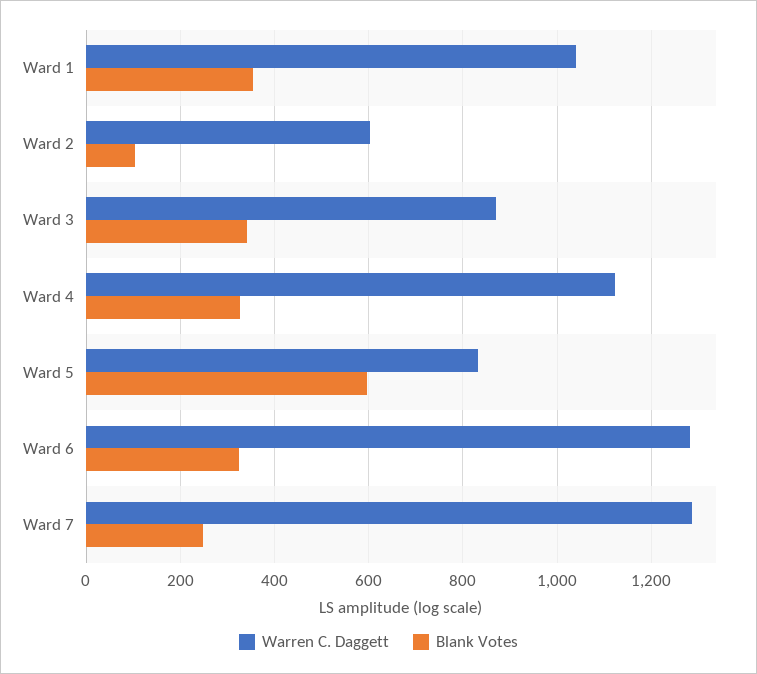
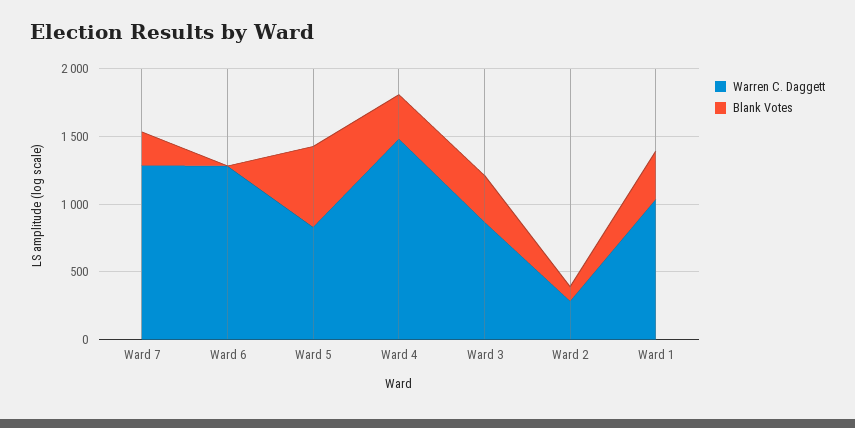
Warren C. Daggett, Ward 2: 600 -> 300
Warren C. Daggett, Ward 4: 1120 -> 1500
Blank Votes, Ward 6: 320 -> 0

